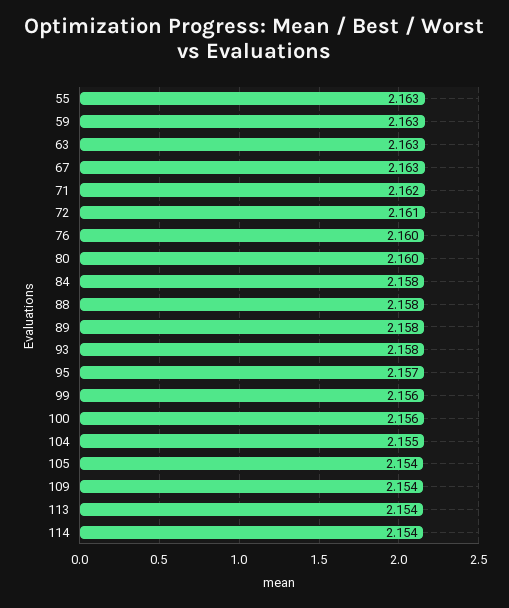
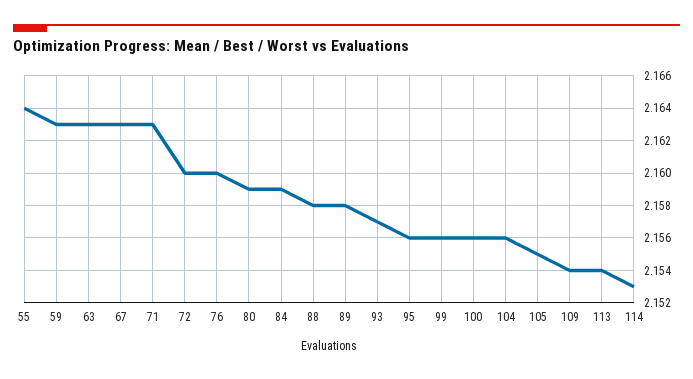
55: 2.163 -> 2.164
71: 2.162 -> 2.163
72: 2.161 -> 2.16
80: 2.16 -> 2.159
84: 2.158 -> 2.159
93: 2.158 -> 2.157
95: 2.157 -> 2.156
104: 2.155 -> 2.156
105: 2.154 -> 2.155
114: 2.154 -> 2.153

